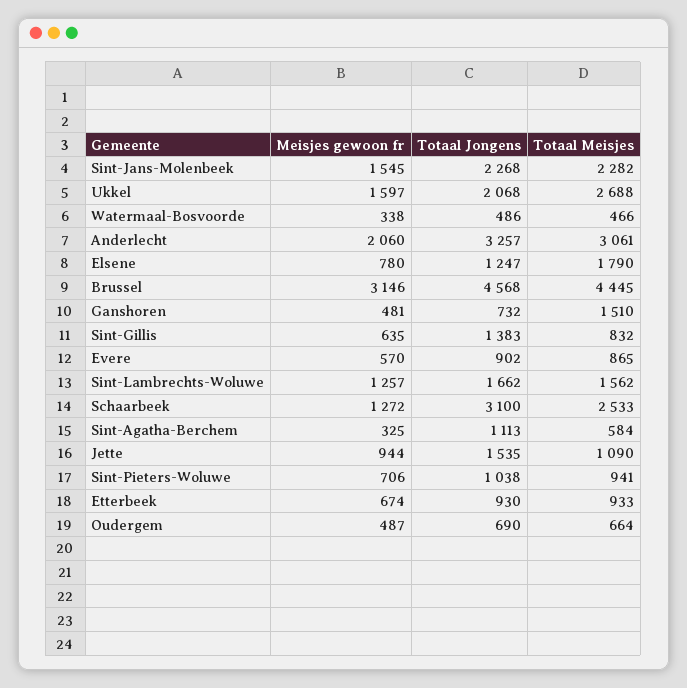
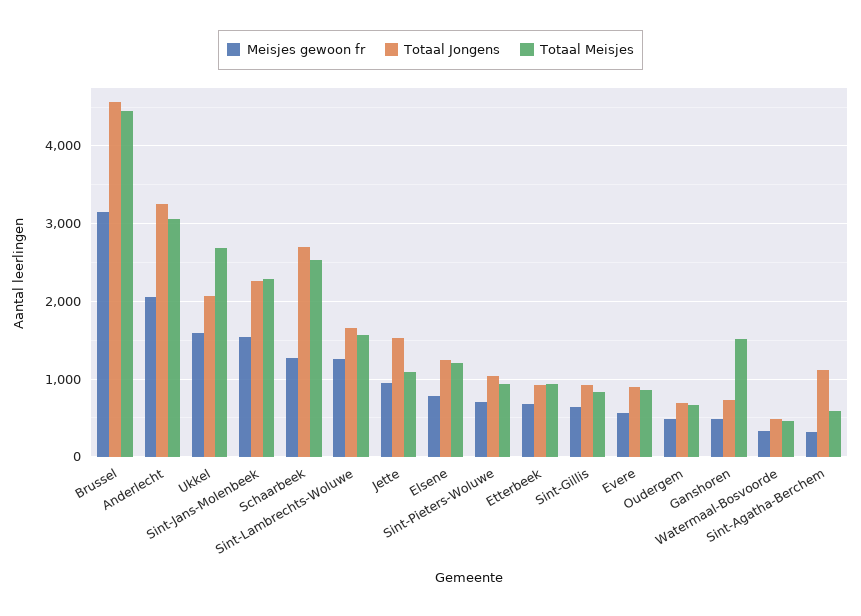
Totaal Meisjes, Elsene: 1790 -> 1200
Totaal Jongens, Sint-Gillis: 1383 -> 900
Totaal Jongens, Schaarbeek: 3100 -> 2700

